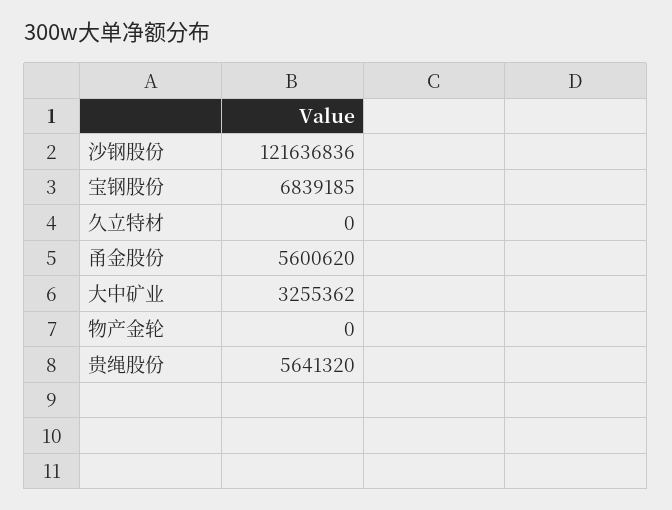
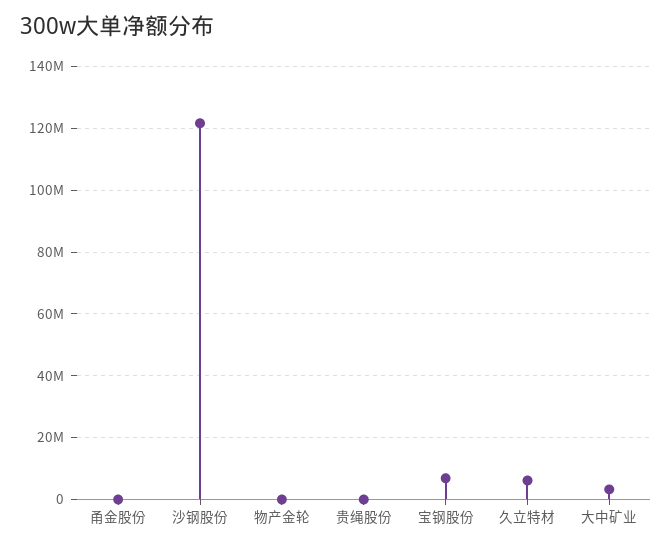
久立特材: 0 -> 6000000
甬金股份: 5600620 -> 0
贵绳股份: 5641320 -> 0

